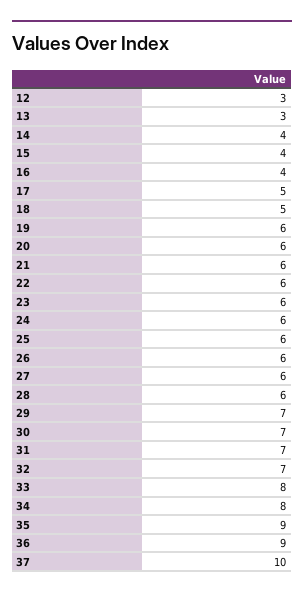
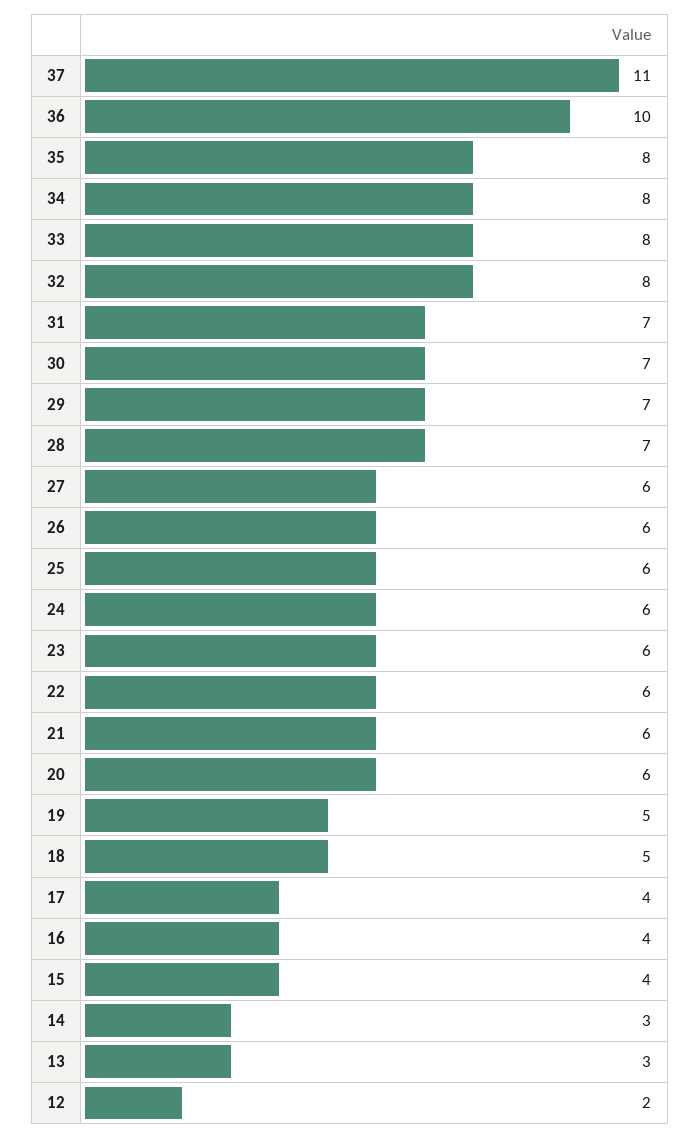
12: 3 -> 2
14: 4 -> 3
17: 5 -> 4
19: 6 -> 5
28: 6 -> 7
32: 7 -> 8
35: 9 -> 8
36: 9 -> 10
37: 10 -> 11

